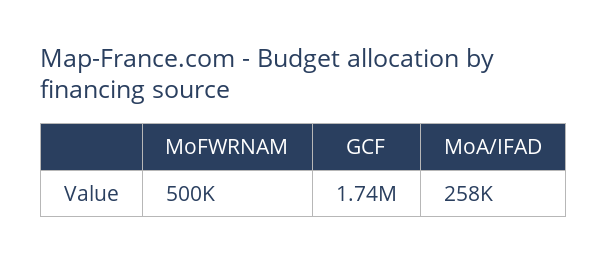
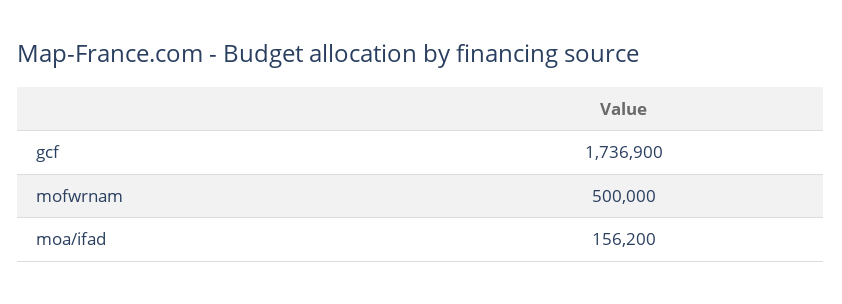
MoA/IFAD: 258000 -> 156200

